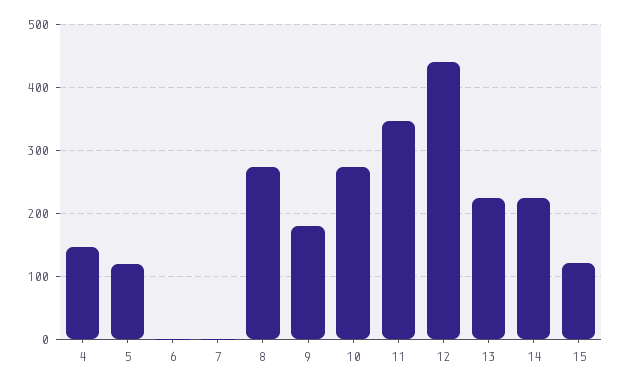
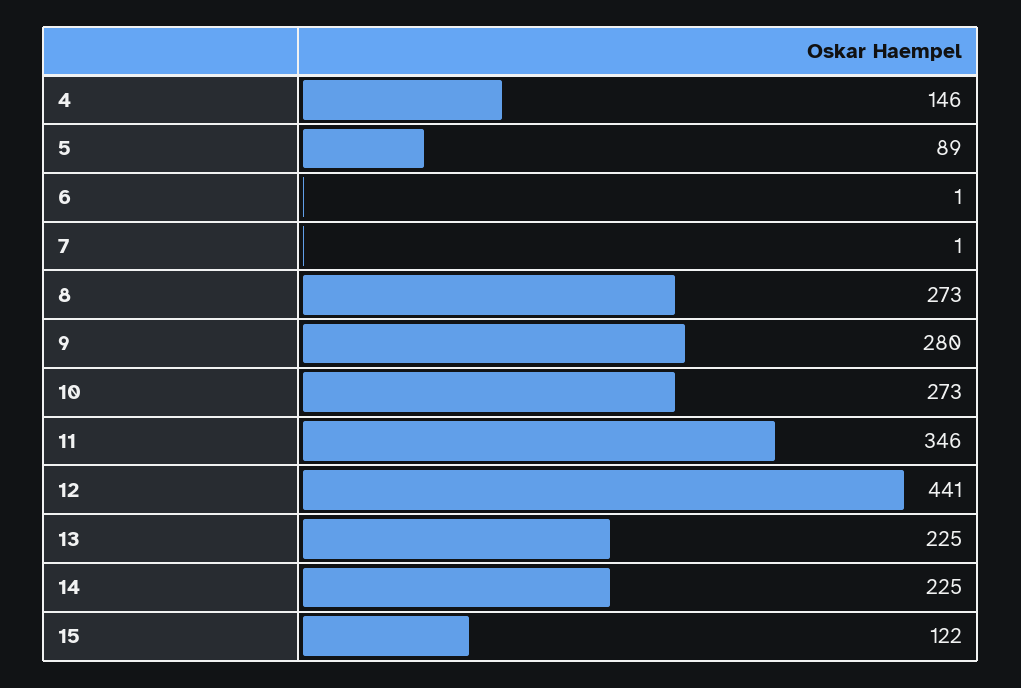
5: 120 -> 89
9: 180 -> 280

